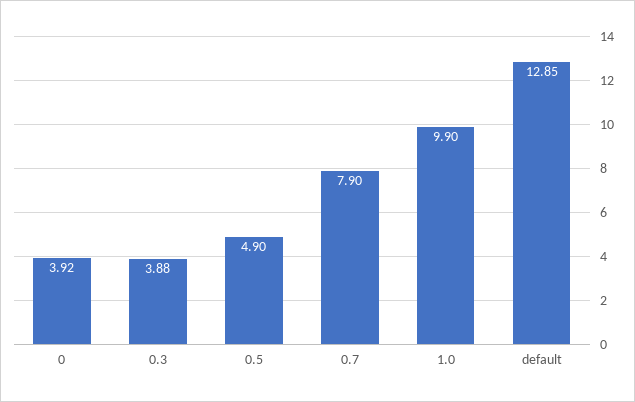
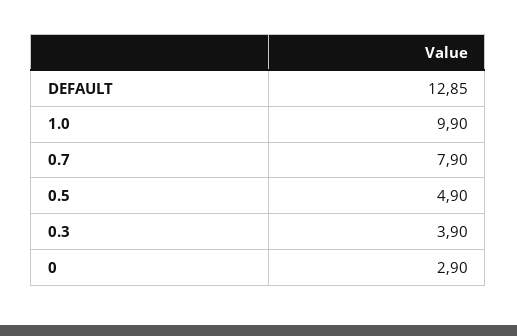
0: 3.92 -> 2.9
0.3: 3.88 -> 3.9

